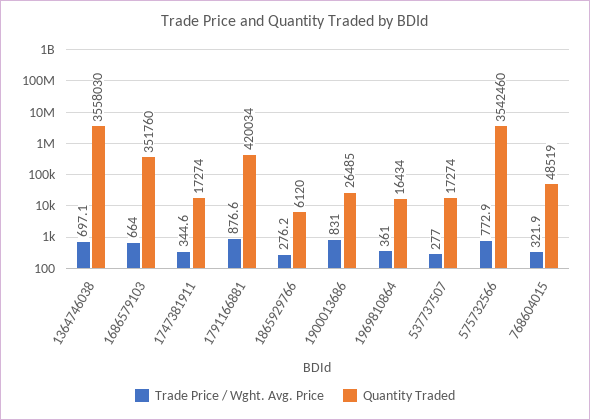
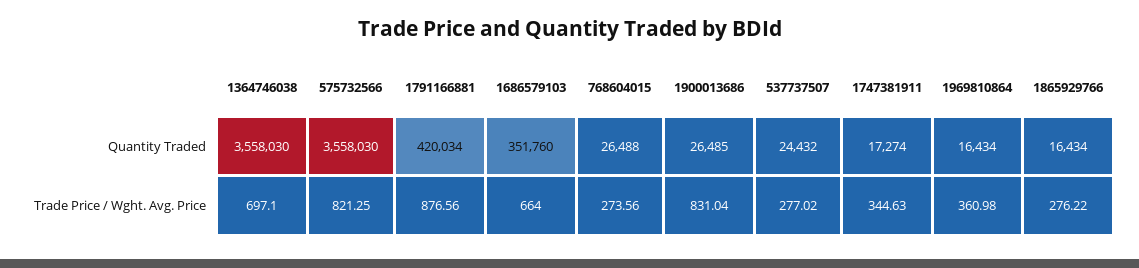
Quantity Traded, 1865929766: 6120 -> 16434
Quantity Traded, 537737507: 17274 -> 24432
Trade Price / Wght. Avg. Price, 575732566: 772.9 -> 821.25
Quantity Traded, 575732566: 3542460 -> 3558030
Trade Price / Wght. Avg. Price, 768604015: 321.9 -> 273.56
Quantity Traded, 768604015: 48519 -> 26488

